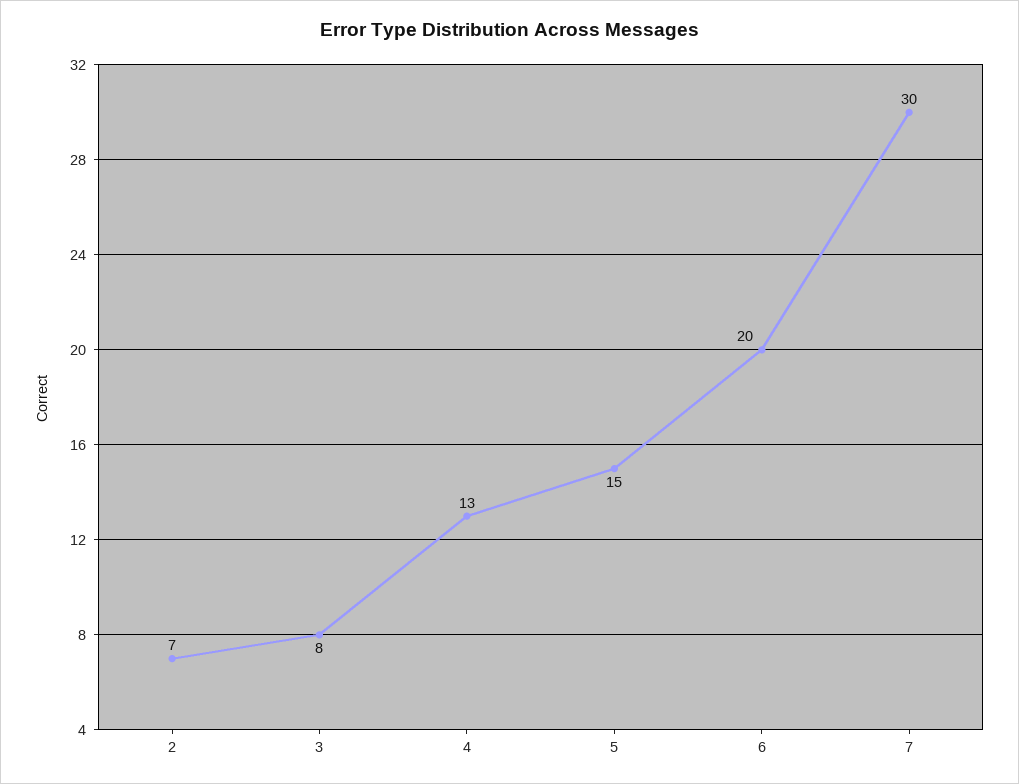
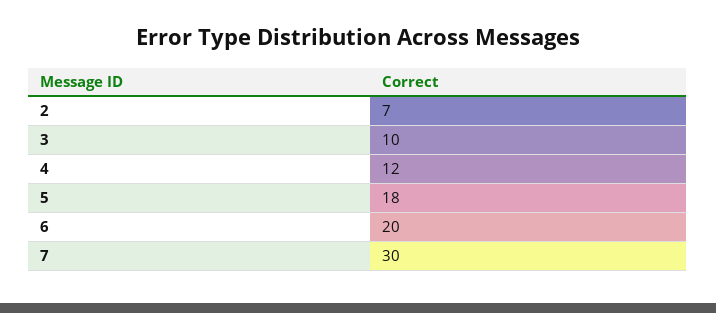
3: 8 -> 10
4: 13 -> 12
5: 15 -> 18

